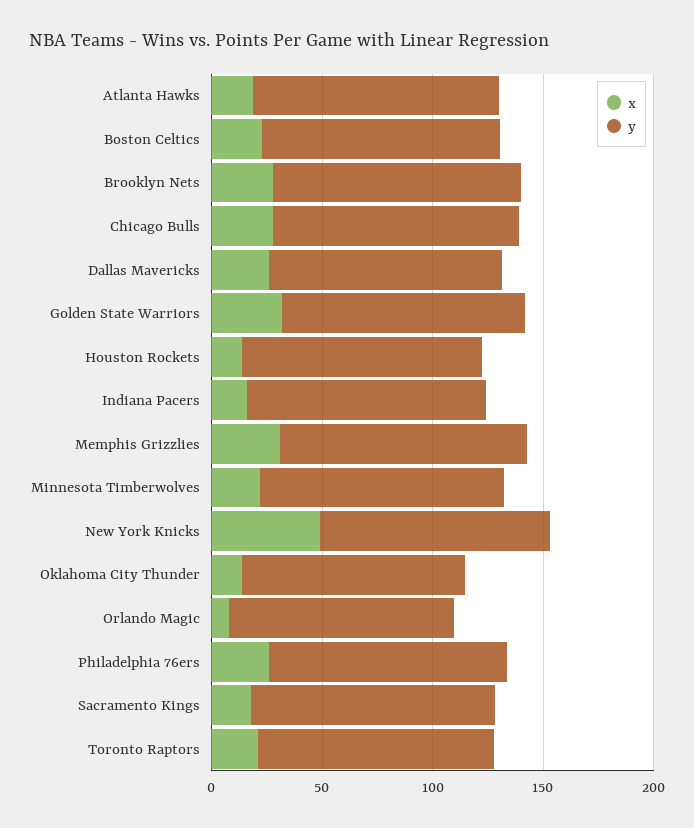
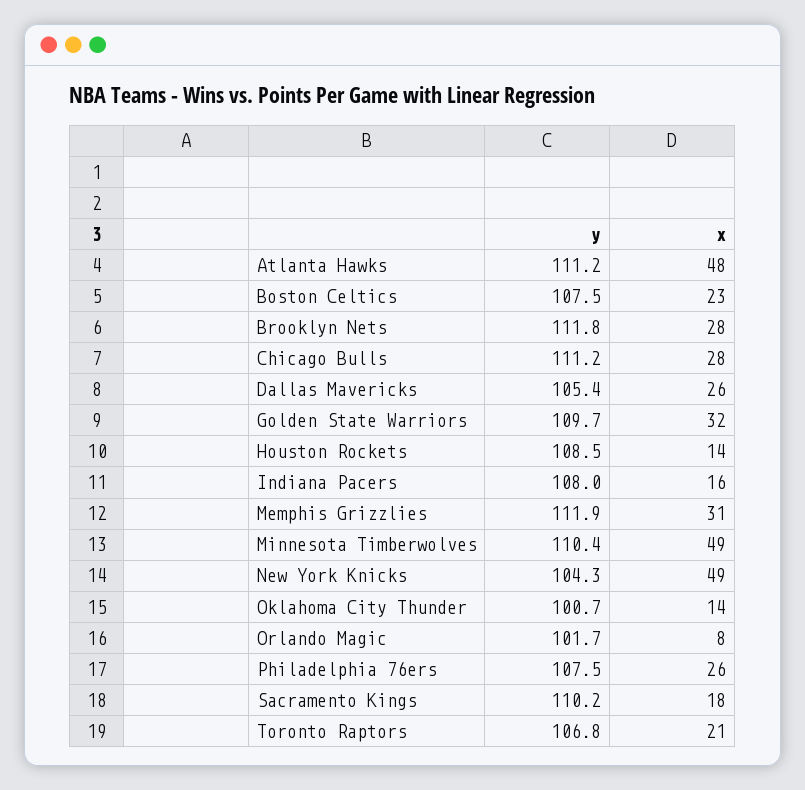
x, Atlanta Hawks: 20 -> 48
x, Minnesota Timberwolves: 20 -> 49

